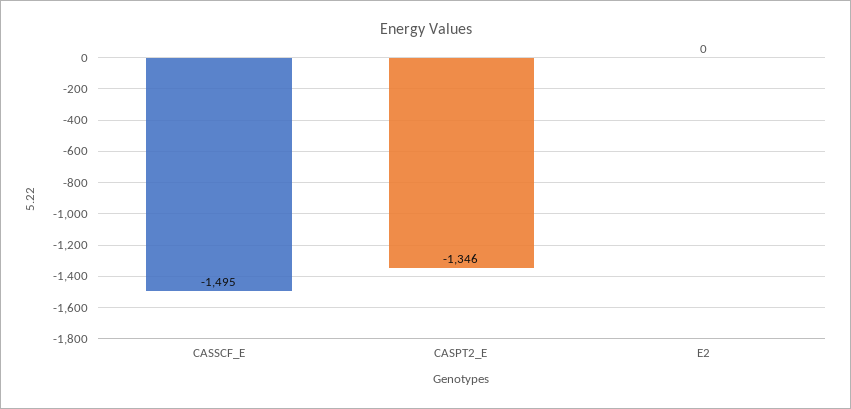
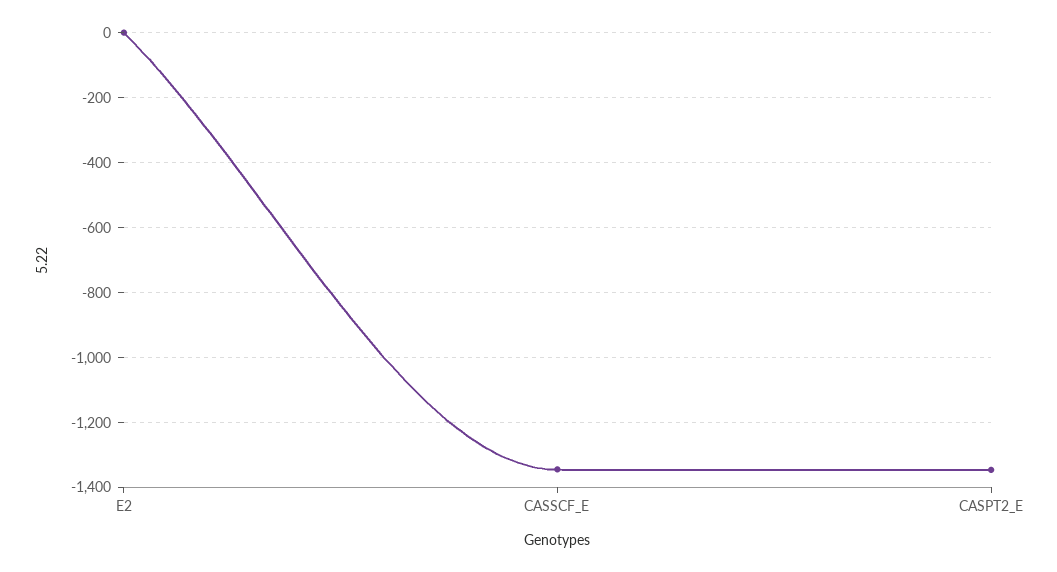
CASSCF_E: -1495 -> -1340

